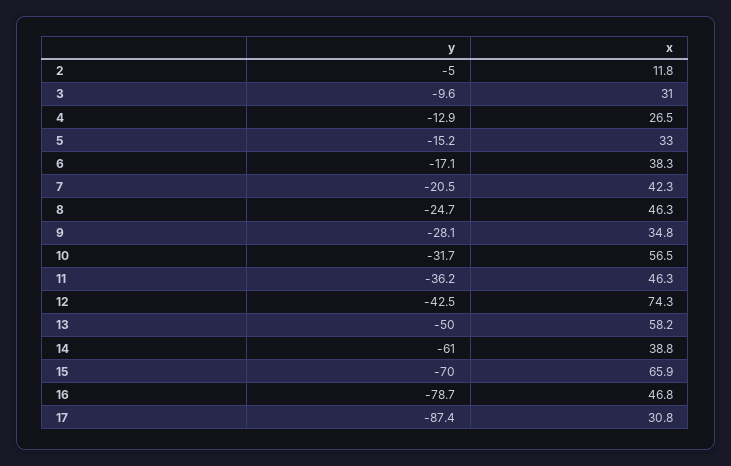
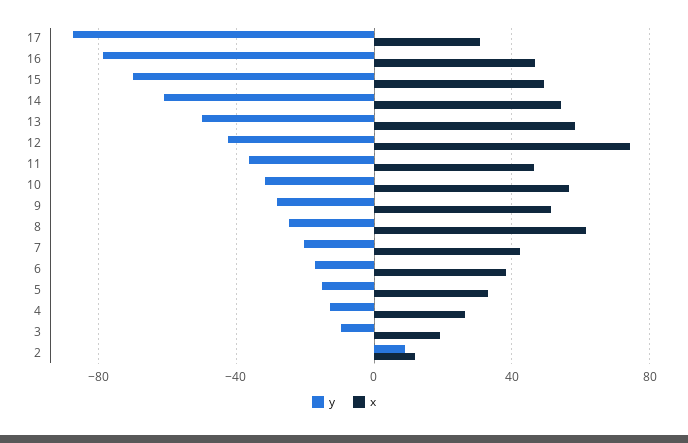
y, 2: -5 -> 10
x, 3: 31 -> 20
x, 8: 46.3 -> 60
x, 9: 34.8 -> 50
x, 14: 38.8 -> 55
x, 15: 65.9 -> 50

